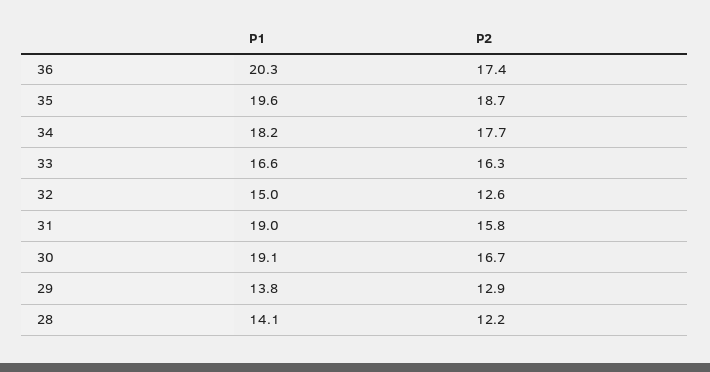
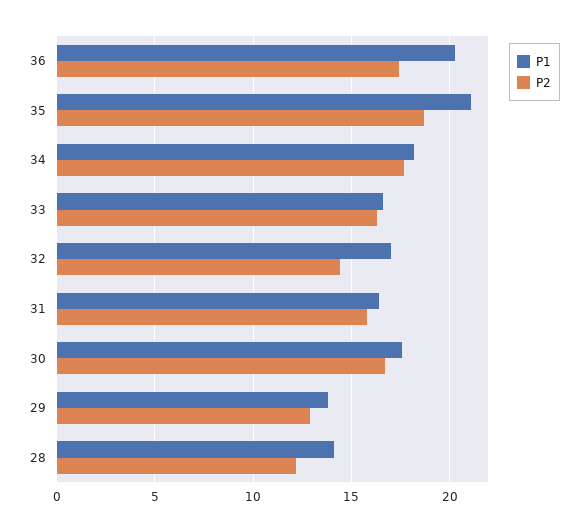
P1, 35: 19.6 -> 21
P1, 32: 15 -> 17
P2, 32: 12.6 -> 14.5
P1, 31: 19 -> 16.5
P1, 30: 19.1 -> 17.5

